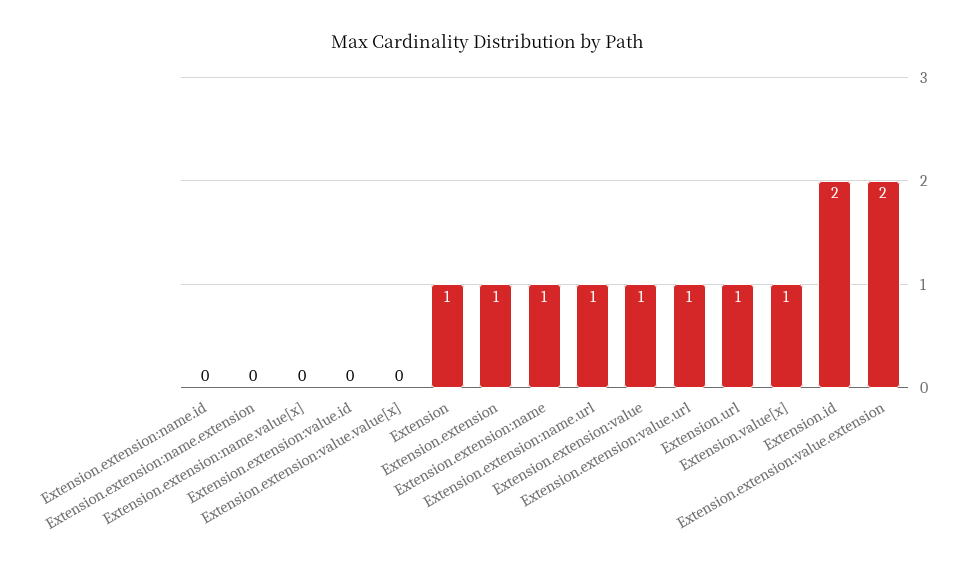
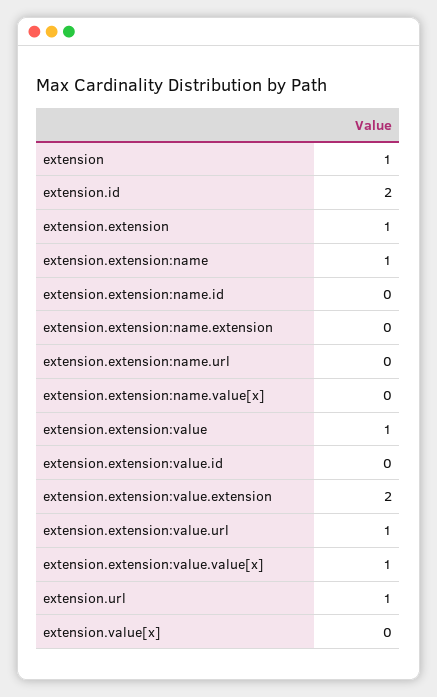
Extension.extension:value.value[x]: 0 -> 1
Extension.extension:name.url: 1 -> 0
Extension.value[x]: 1 -> 0

